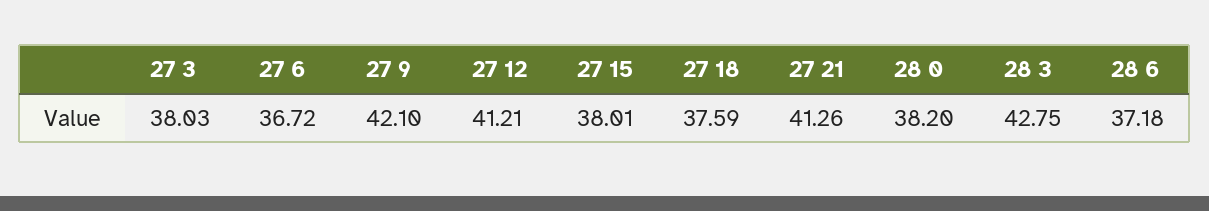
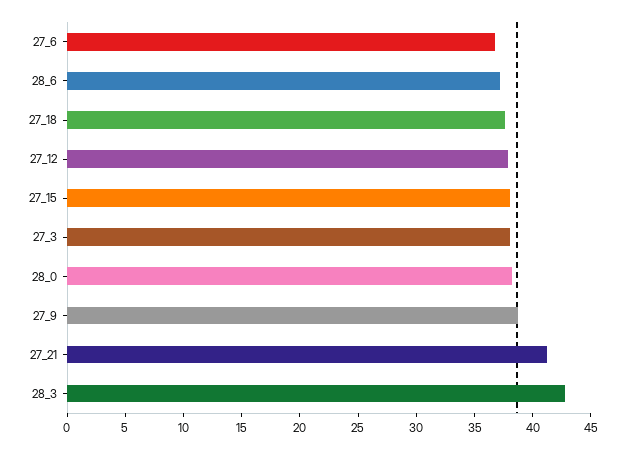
27 9: 42.1 -> 39
27 12: 41.21 -> 38

